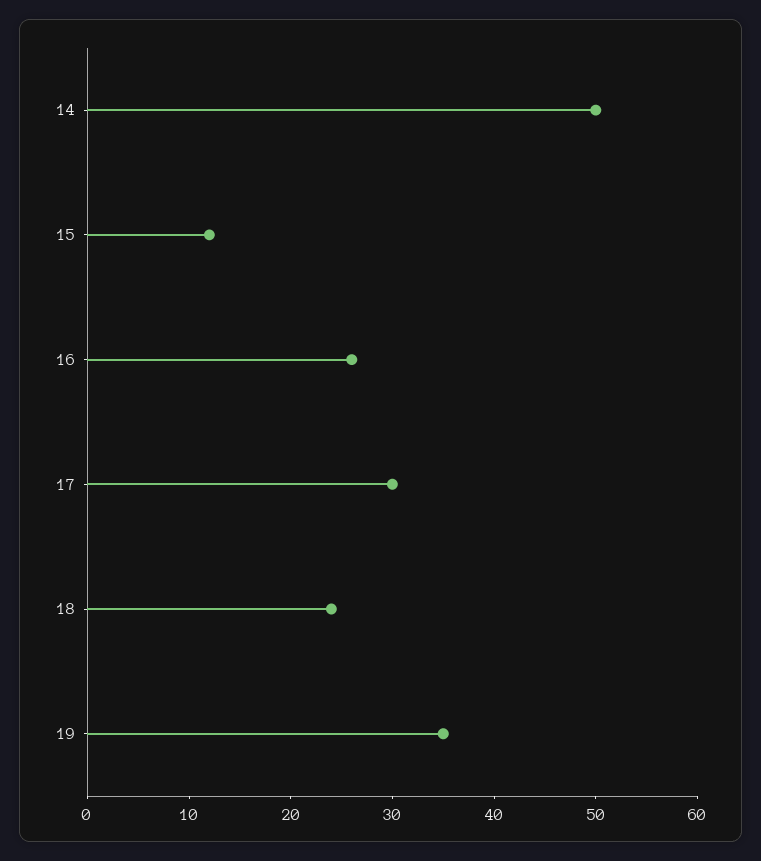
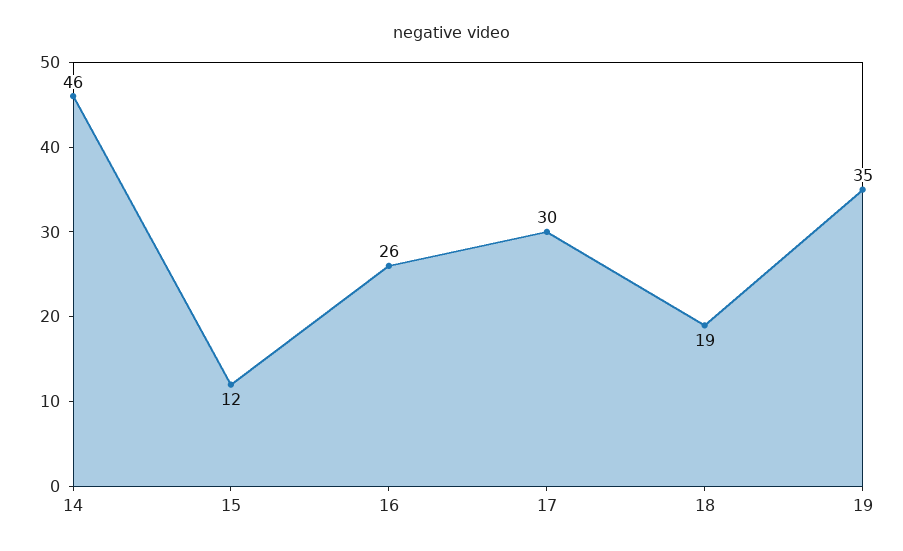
14: 50 -> 46
18: 24 -> 19

